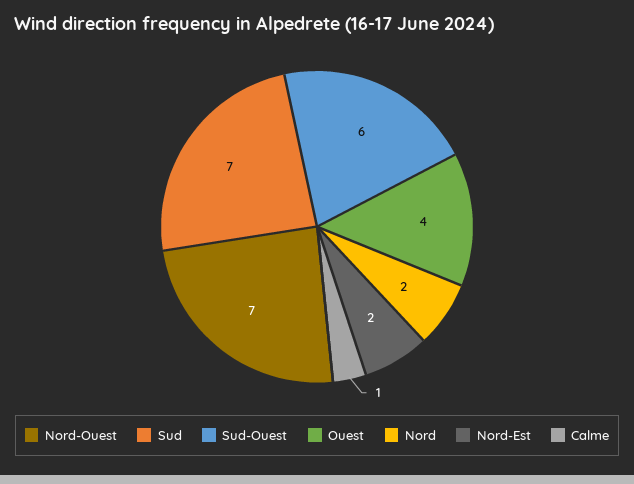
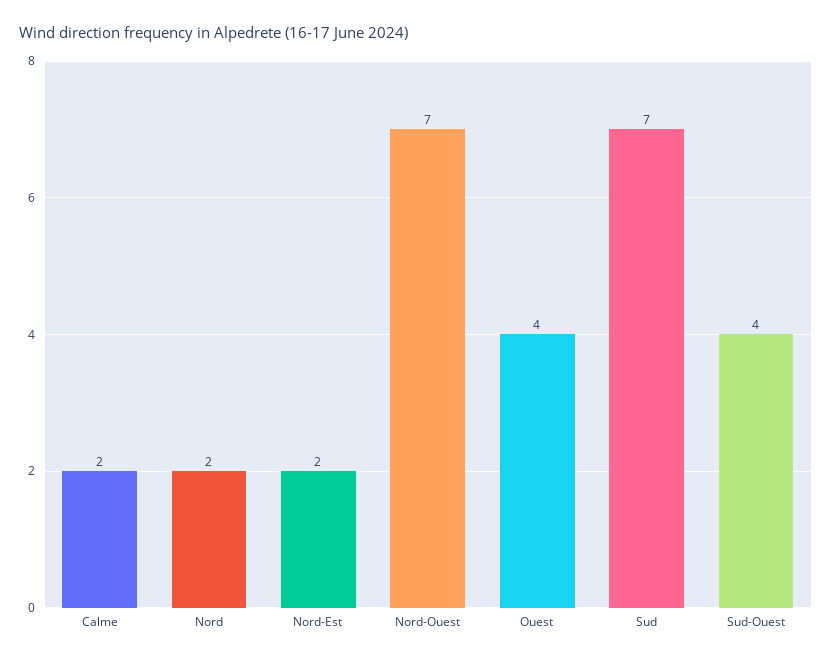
Sud-Ouest: 6 -> 4
Calme: 1 -> 2

